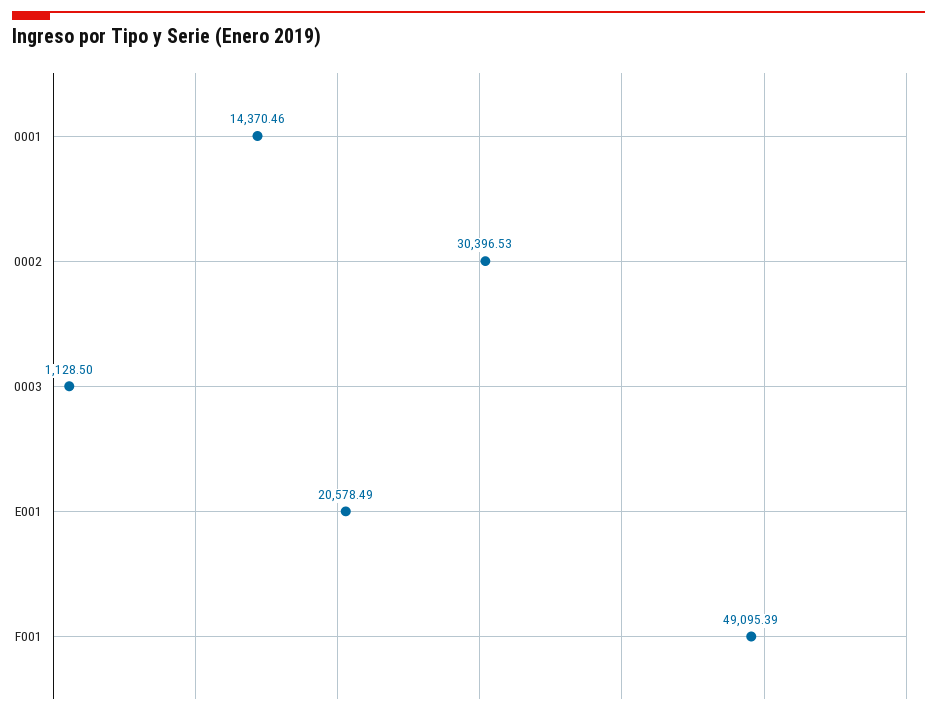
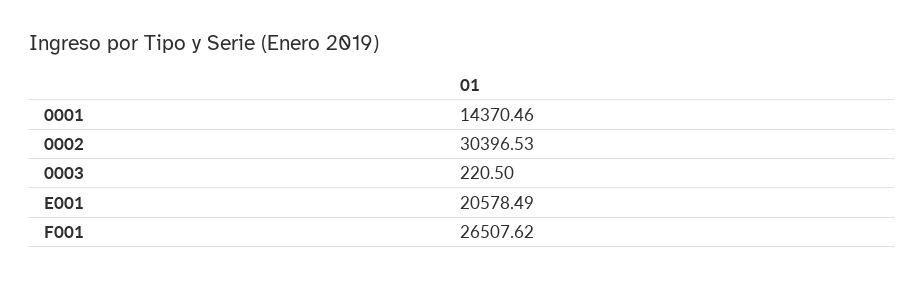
0003: 1128.5 -> 220.5
F001: 49095.39 -> 26507.62

